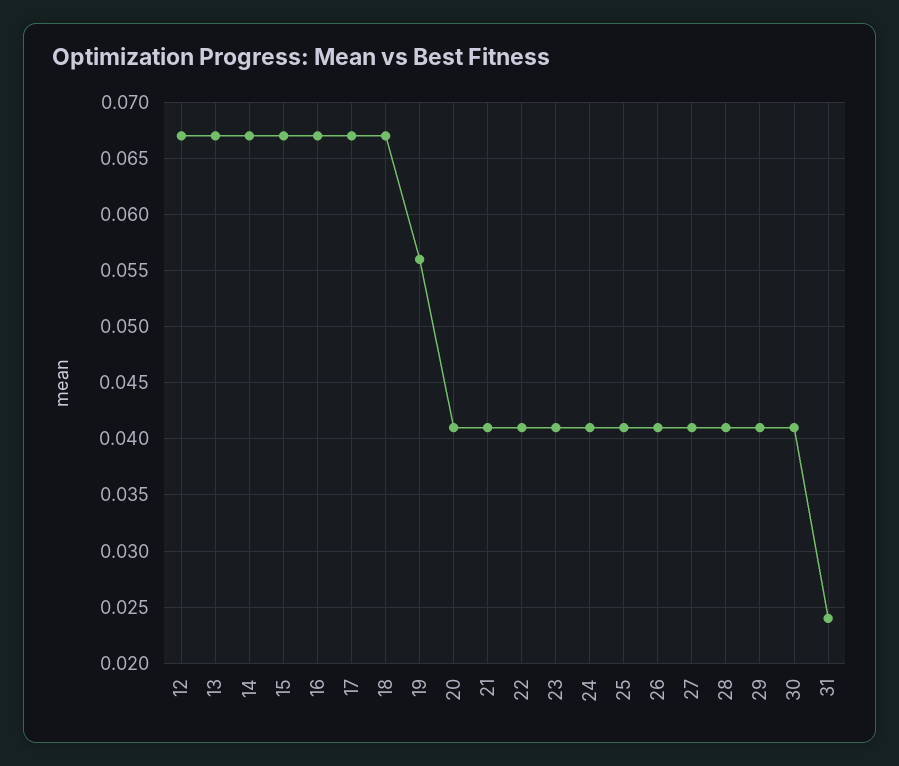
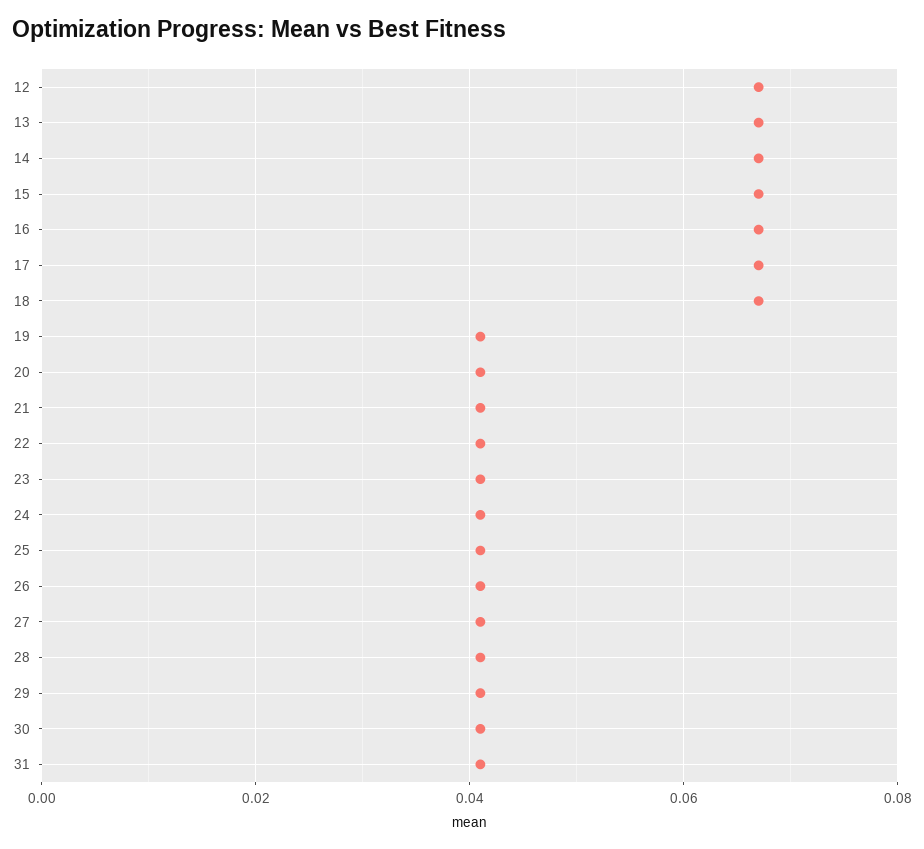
19: 0.056 -> 0.04
31: 0.024 -> 0.04

